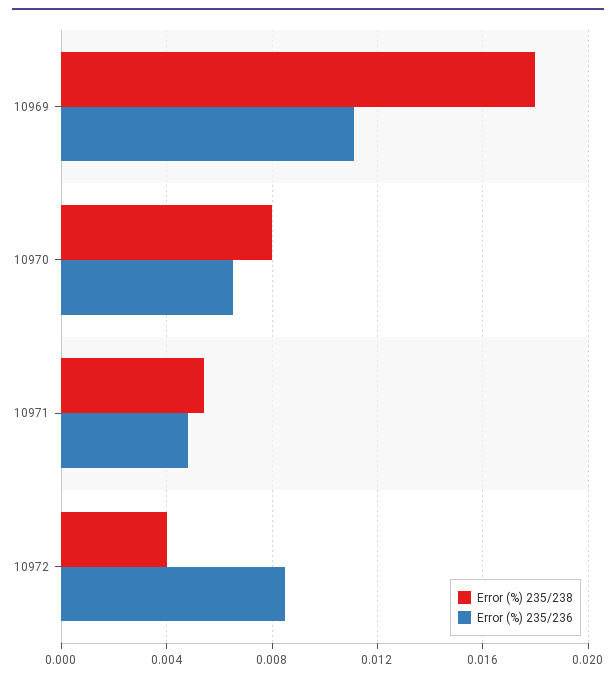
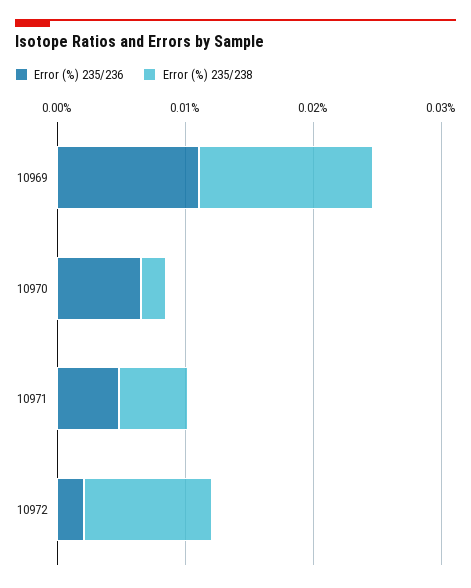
Error (%) 235/238, 10969: 0.018 -> 0.014
Error (%) 235/238, 10970: 0.008 -> 0.002
Error (%) 235/238, 10972: 0.004 -> 0.01
Error (%) 235/236, 10972: 0.0085 -> 0.002

